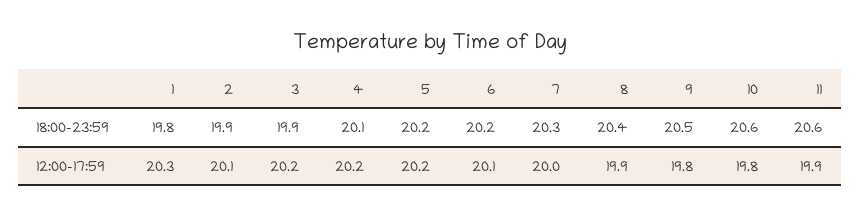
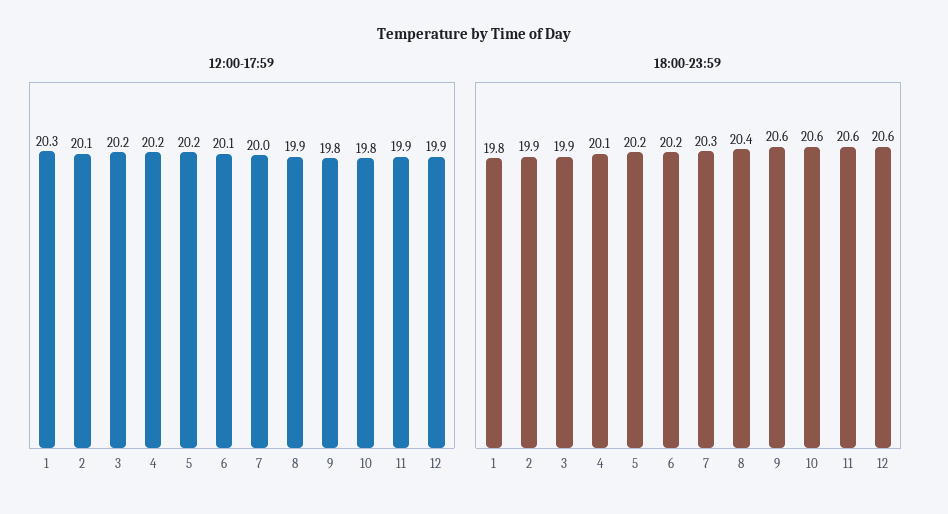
18:00-23:59, 9: 20.5 -> 20.6
12:00-17:59, 12: none -> 19.9
18:00-23:59, 12: none -> 20.6

